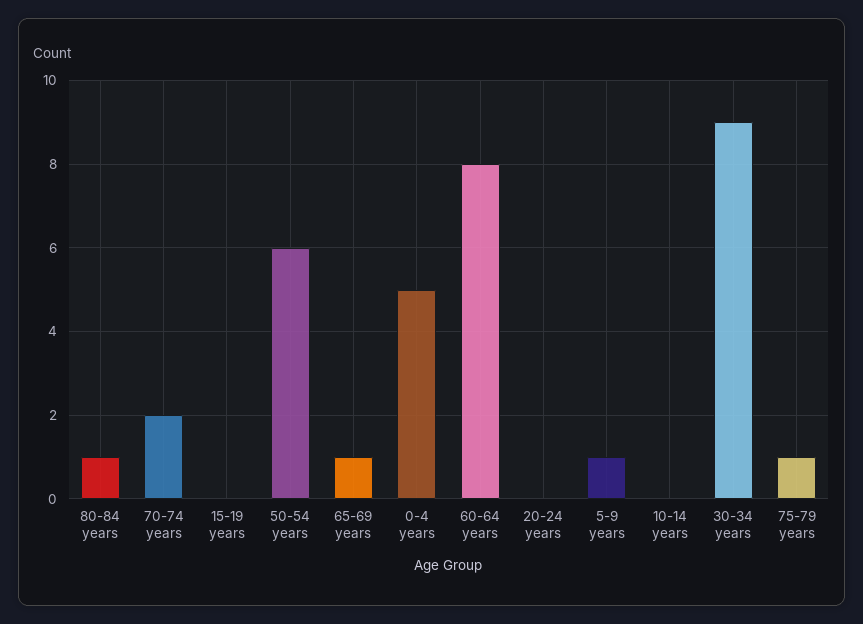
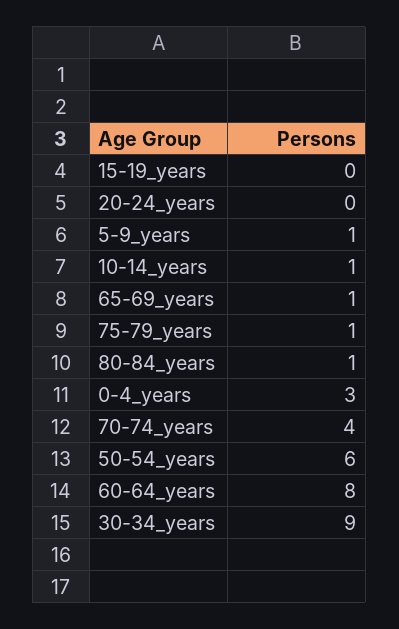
70-74 years: 2 -> 4
0-4 years: 5 -> 3
10-14 years: 0 -> 1

